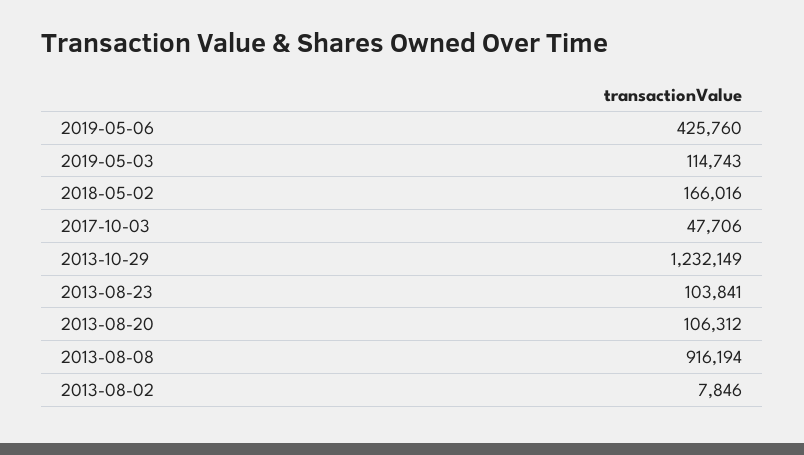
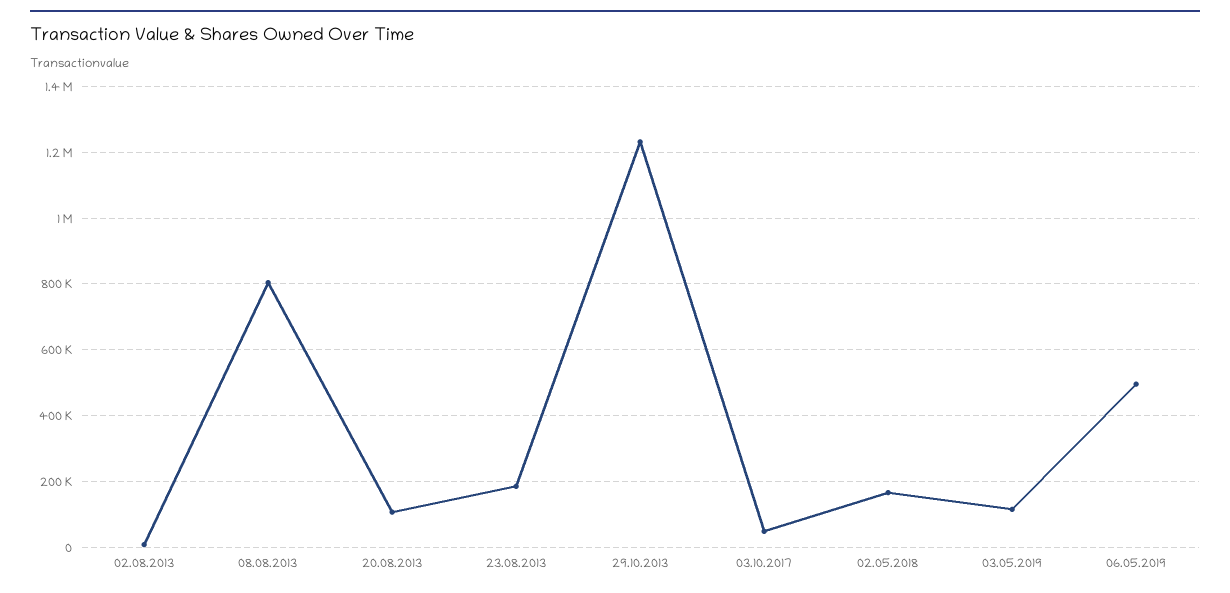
2019-05-06: 425760 -> 500000
2013-08-23: 103841 -> 180000
2013-08-08: 916194 -> 800000

